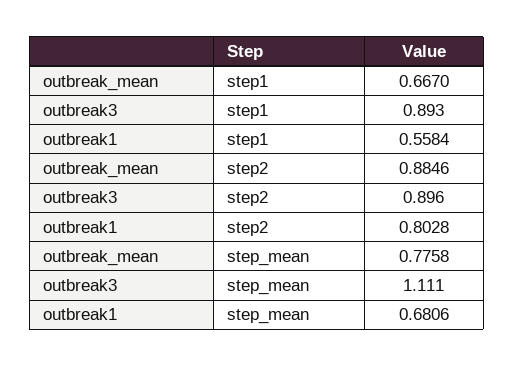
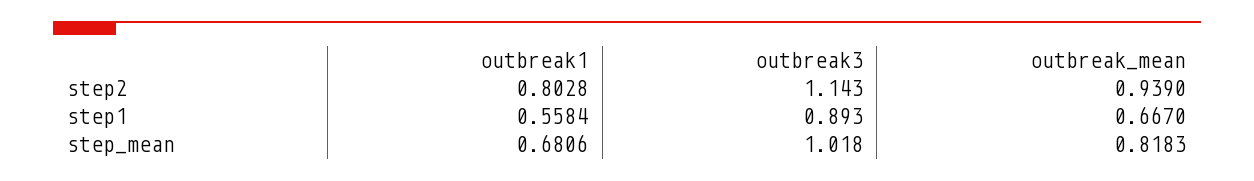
outbreak_mean, step2: 0.8846 -> 0.939
outbreak3, step2: 0.896 -> 1.143
outbreak_mean, step_mean: 0.7758 -> 0.8183
outbreak3, step_mean: 1.111 -> 1.018

